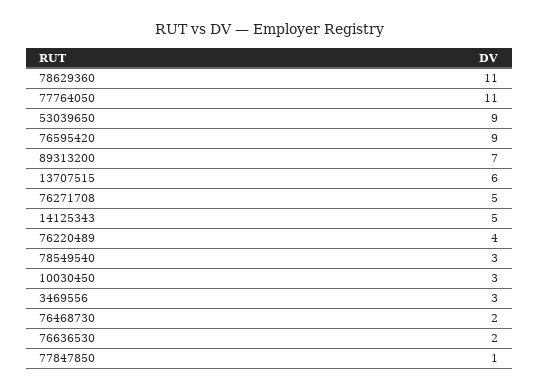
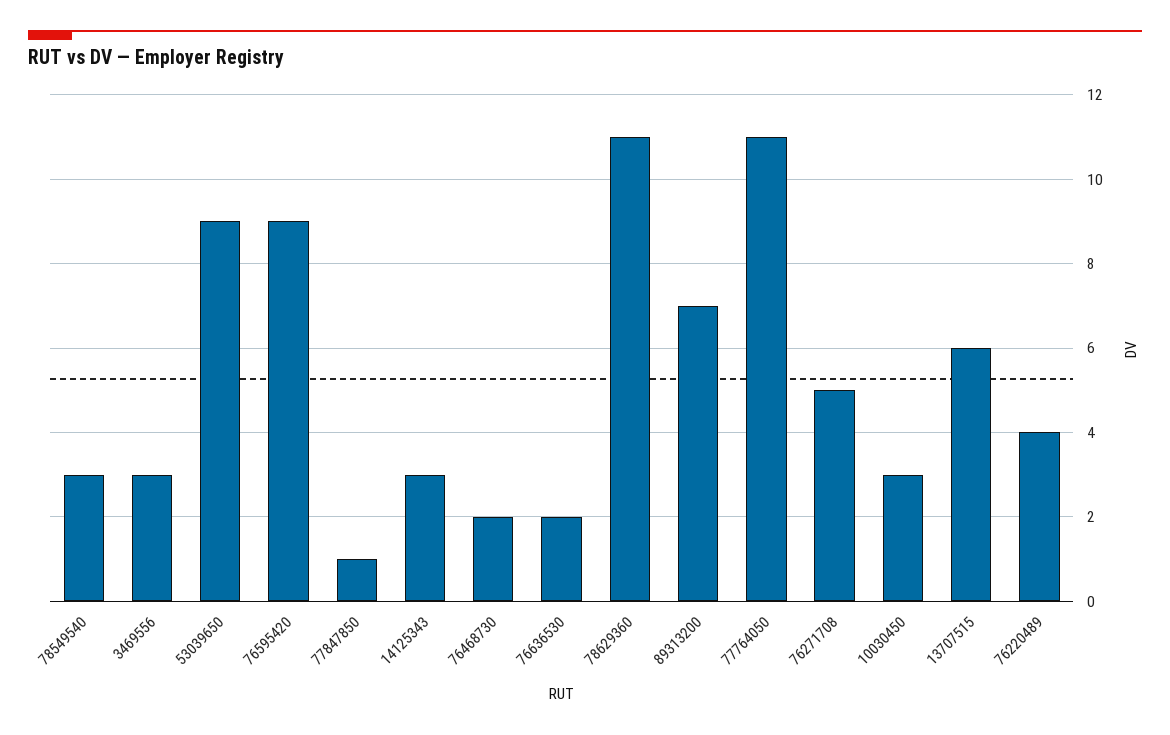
14125343: 5 -> 3

